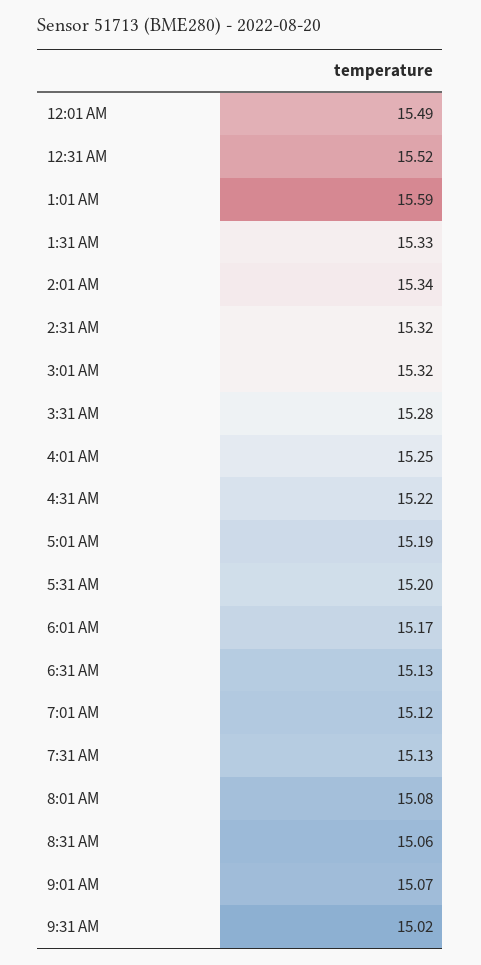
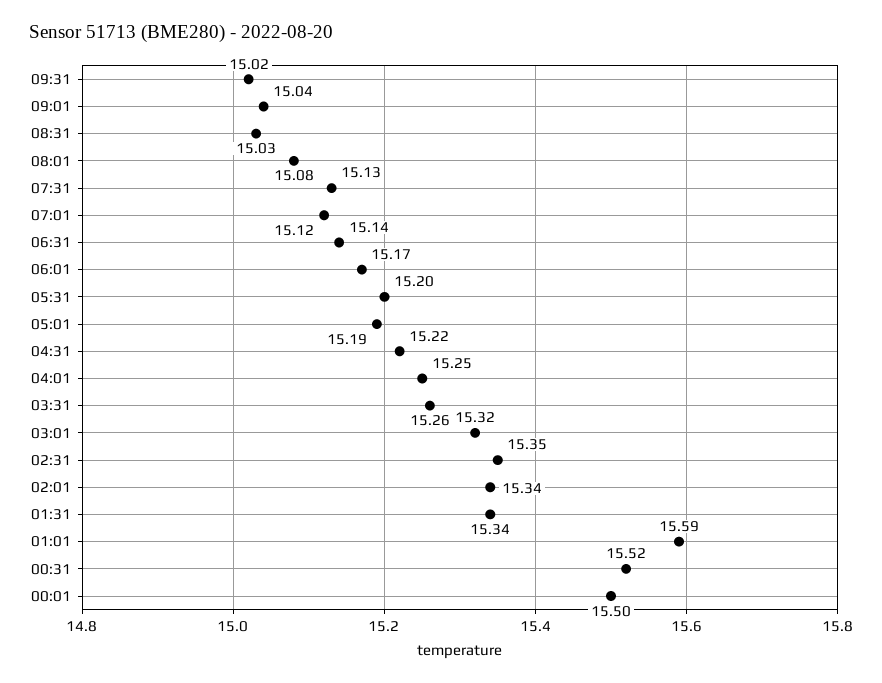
12:01 AM: 15.49 -> 15.5
1:31 AM: 15.33 -> 15.34
2:31 AM: 15.32 -> 15.35
3:31 AM: 15.28 -> 15.26
6:31 AM: 15.13 -> 15.14
8:31 AM: 15.06 -> 15.03
9:01 AM: 15.07 -> 15.04

